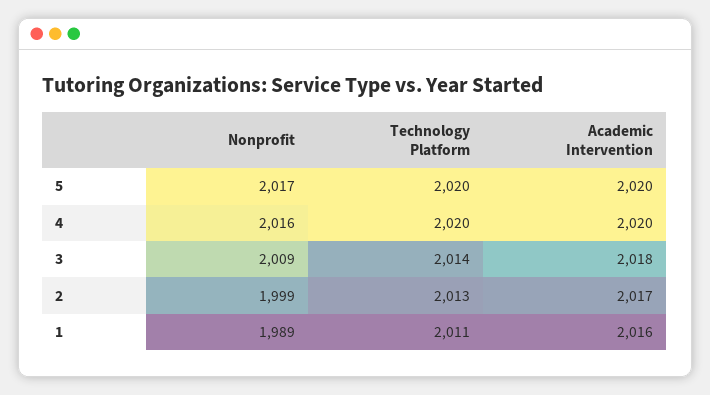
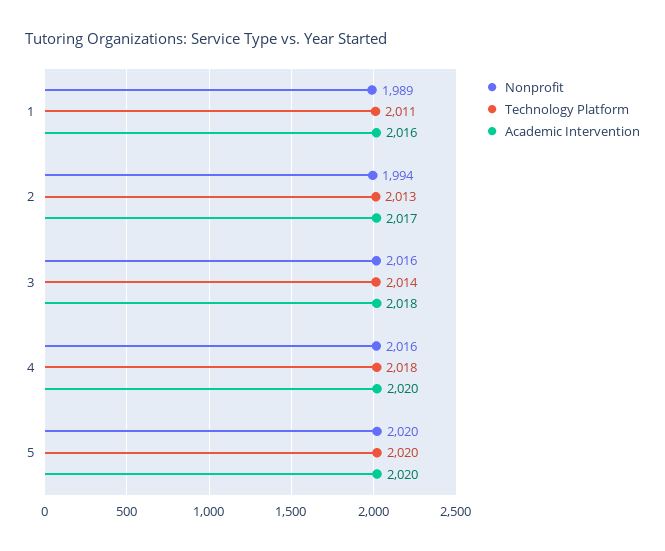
Nonprofit, 5: 2017 -> 2020
Technology Platform, 4: 2020 -> 2018
Nonprofit, 3: 2009 -> 2016
Nonprofit, 2: 1999 -> 1994

